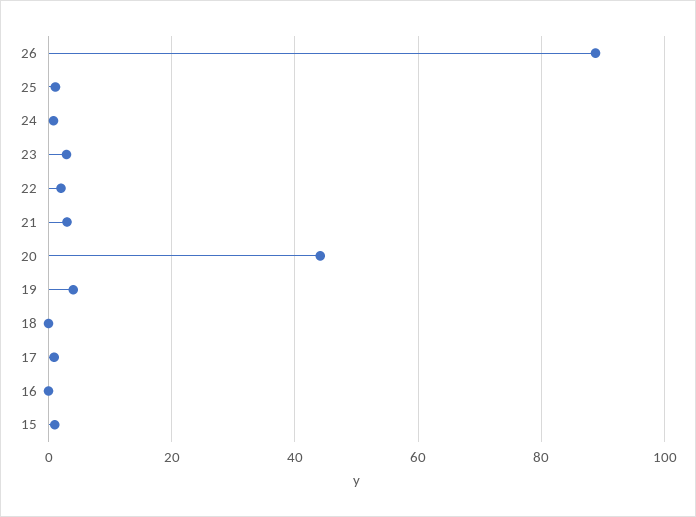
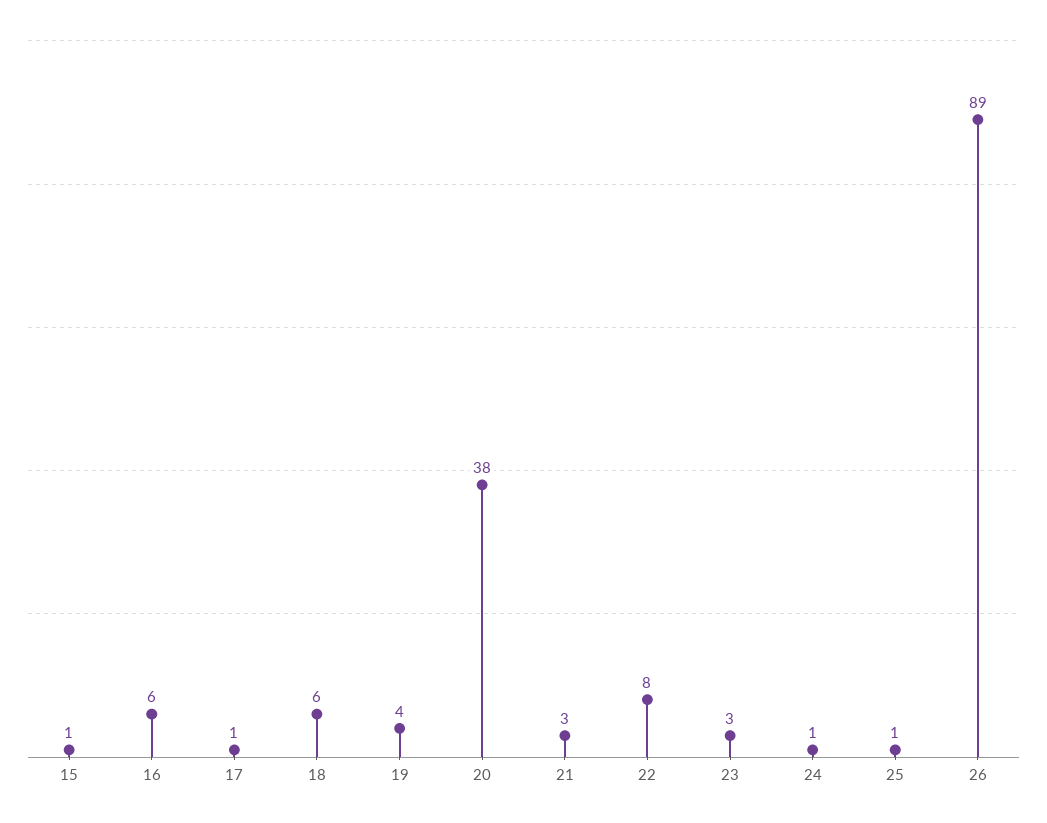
22: 2 -> 8
20: 44 -> 38
18: 0 -> 6
16: 0 -> 6

